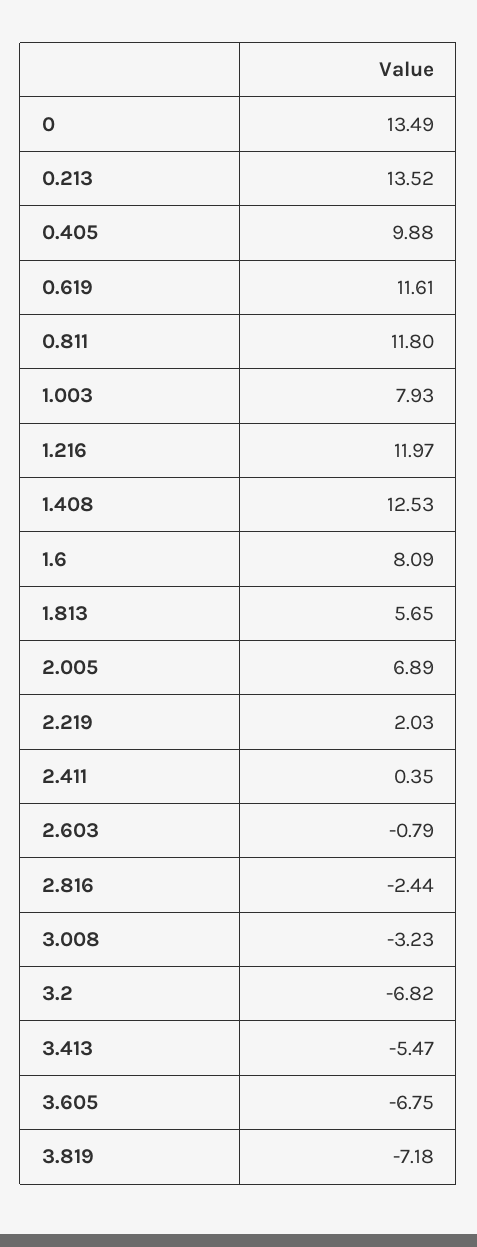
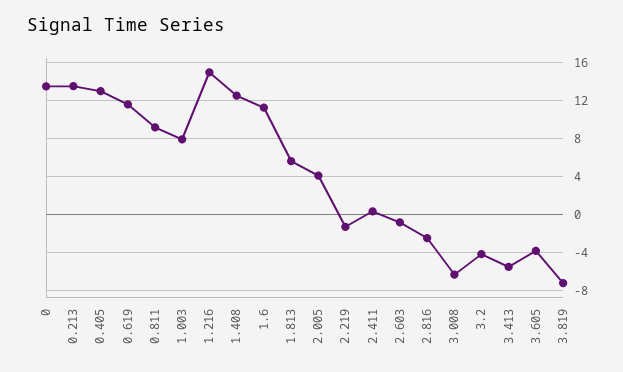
0.405: 9.88 -> 13
0.811: 11.8 -> 9
1.216: 11.97 -> 15
1.6: 8.09 -> 11
2.005: 6.89 -> 4
2.219: 2.03 -> -1
3.008: -3.23 -> -6
3.2: -6.82 -> -4
3.605: -6.75 -> -4

